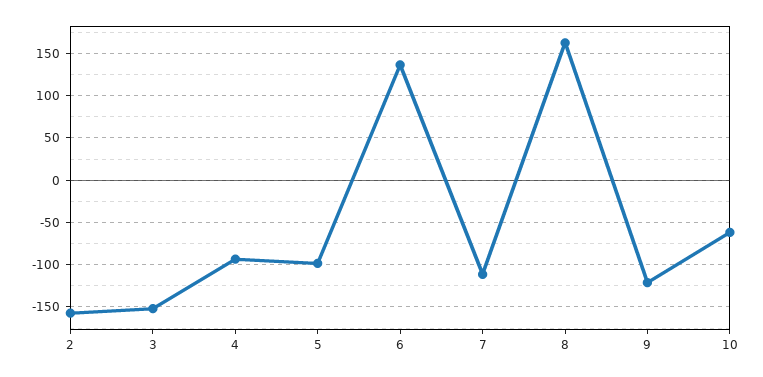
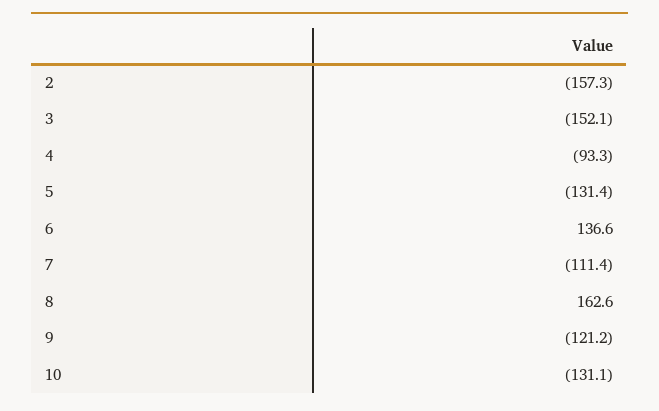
5: -100 -> -131.4
10: -60 -> -131.1

